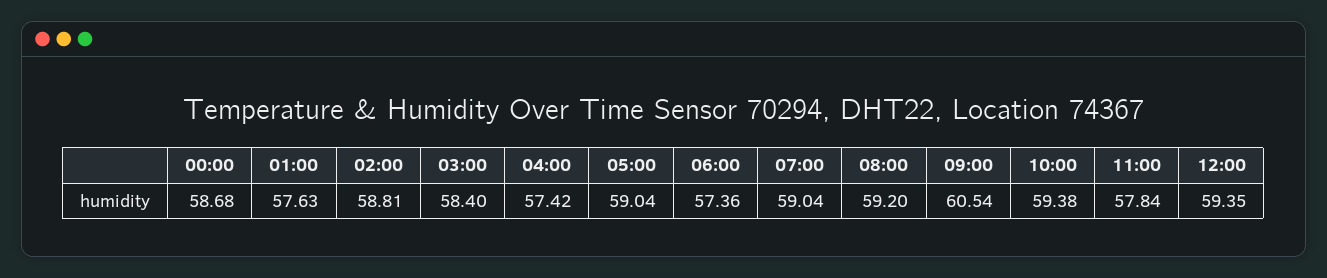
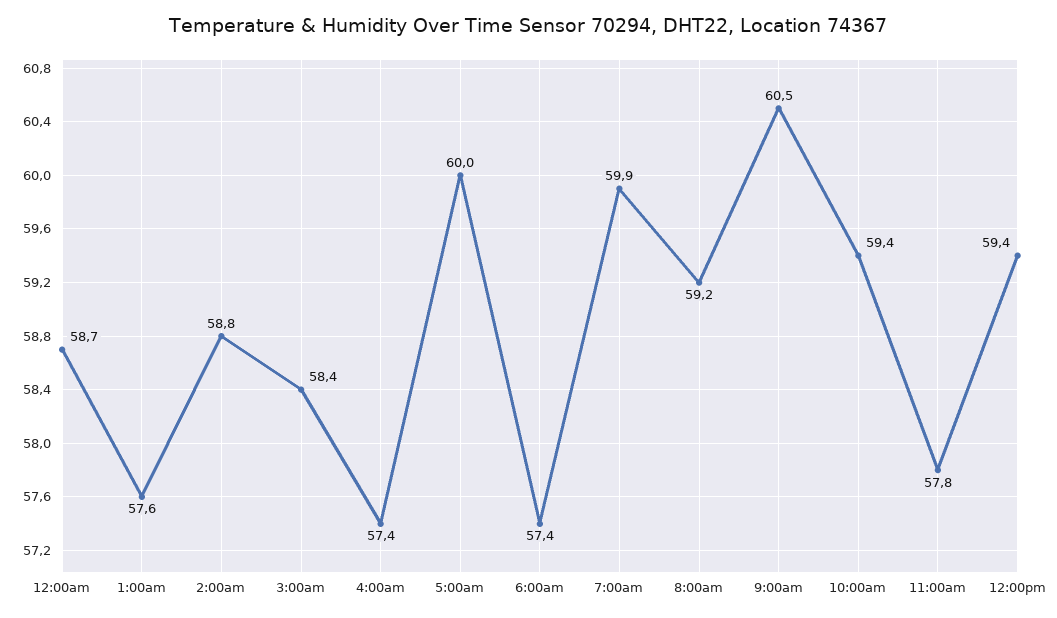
05:00: 59.04 -> 60
07:00: 59.04 -> 59.9

